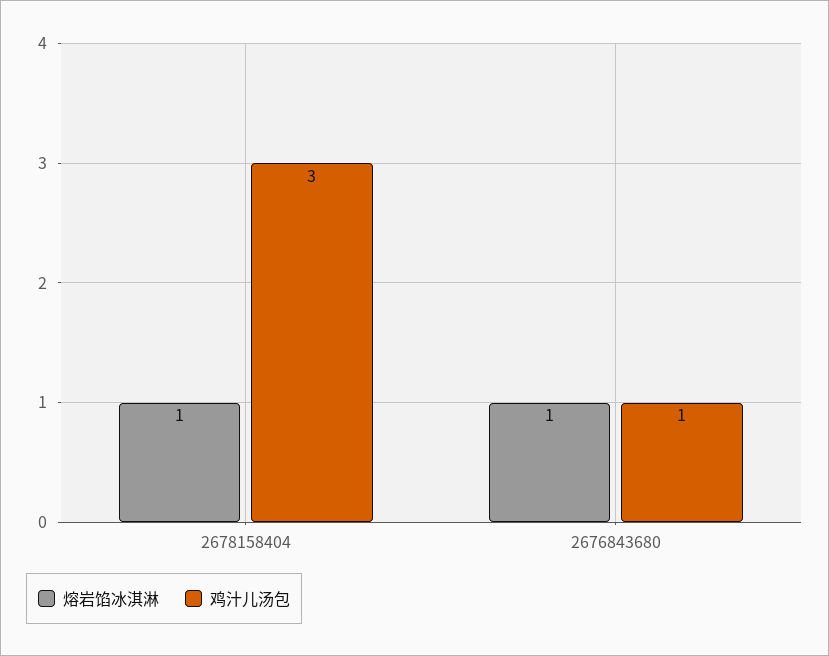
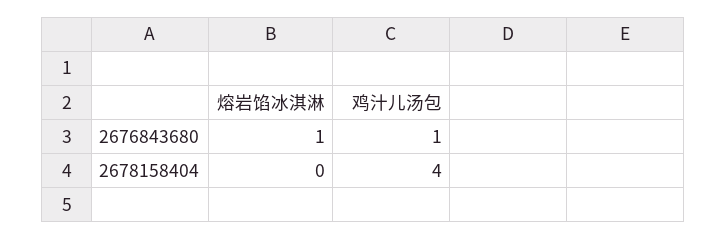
熔岩馅冰淇淋, 2678158404: 1 -> 0
鸡汁儿汤包, 2678158404: 3 -> 4

